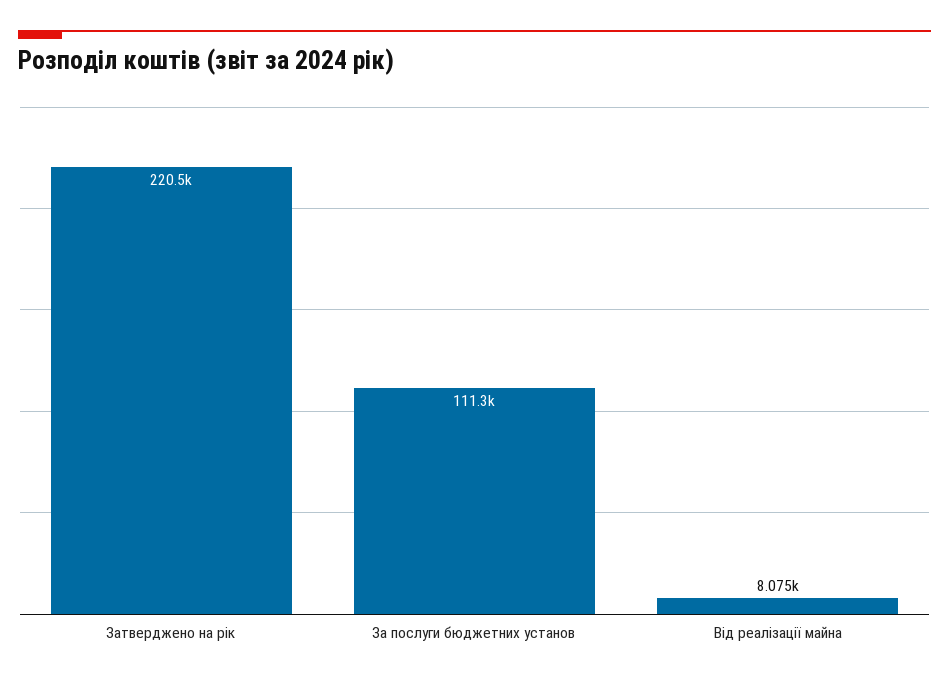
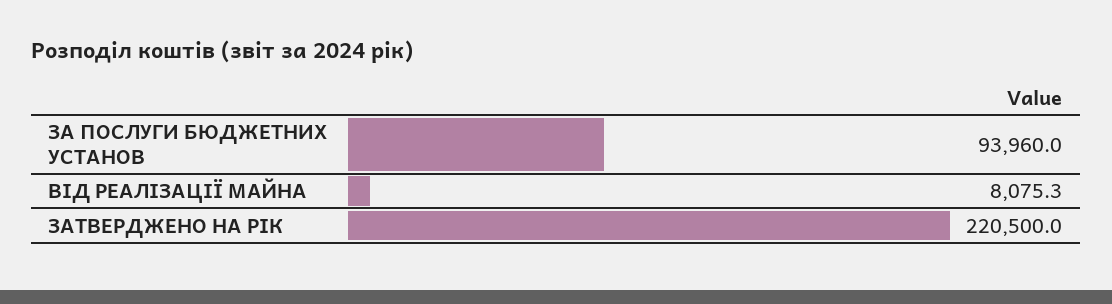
За послуги бюджетних установ: 111300 -> 93960

